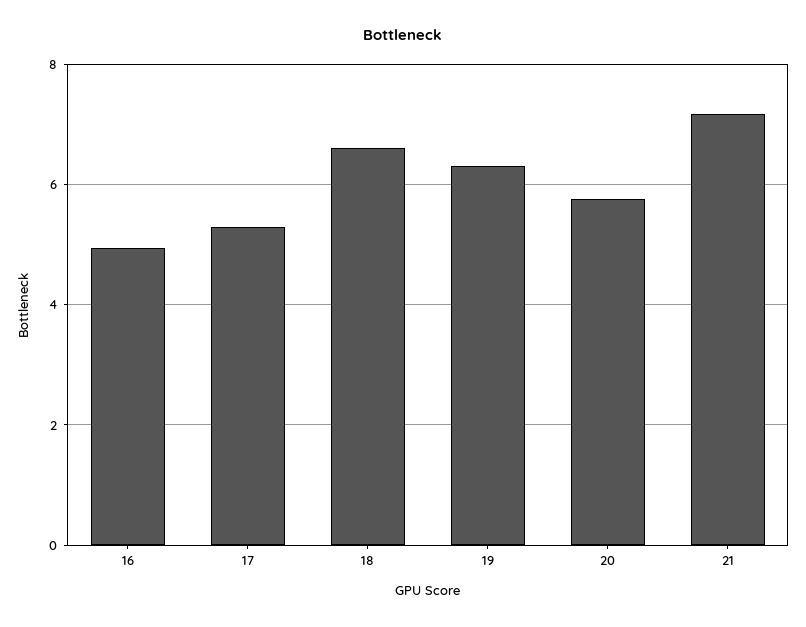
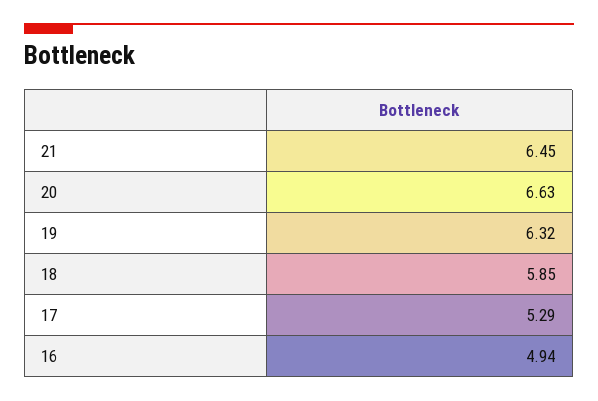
18: 6.6 -> 5.85
20: 5.8 -> 6.63
21: 7.2 -> 6.45

